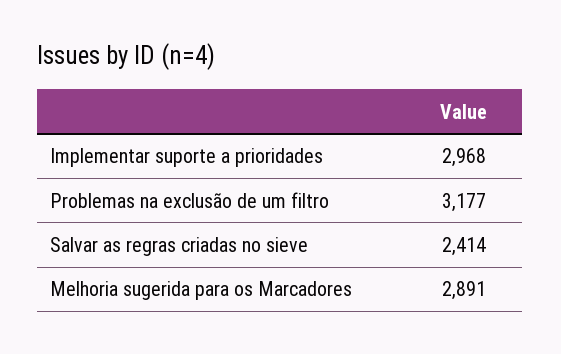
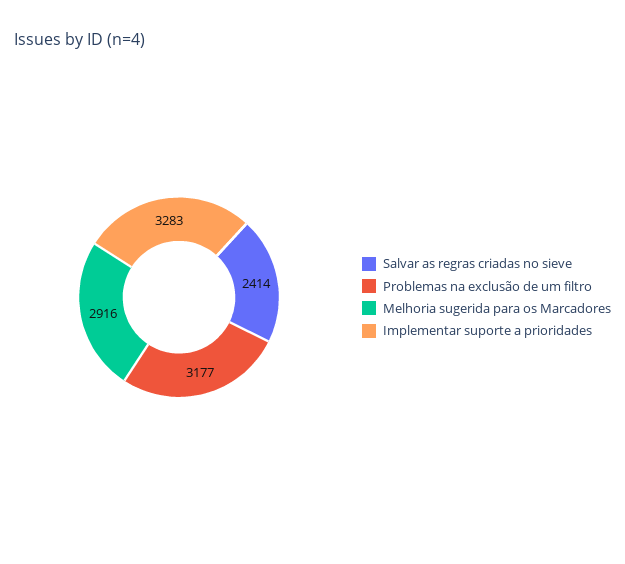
Implementar suporte a prioridades: 2968 -> 3283
Melhoria sugerida para os Marcadores: 2891 -> 2916

